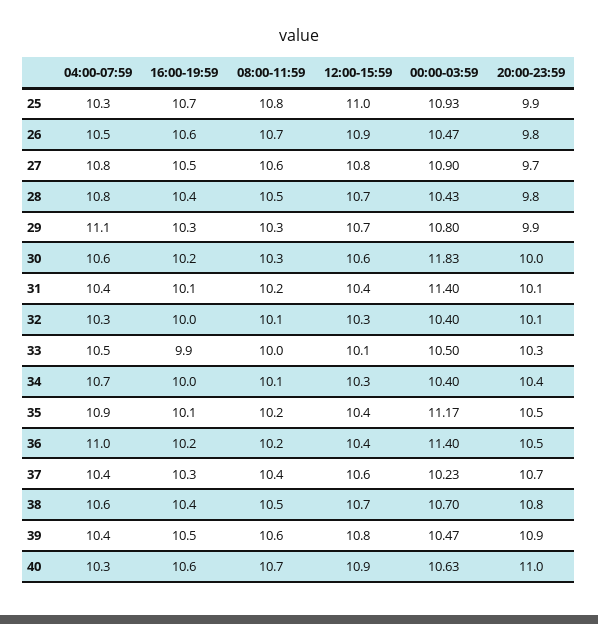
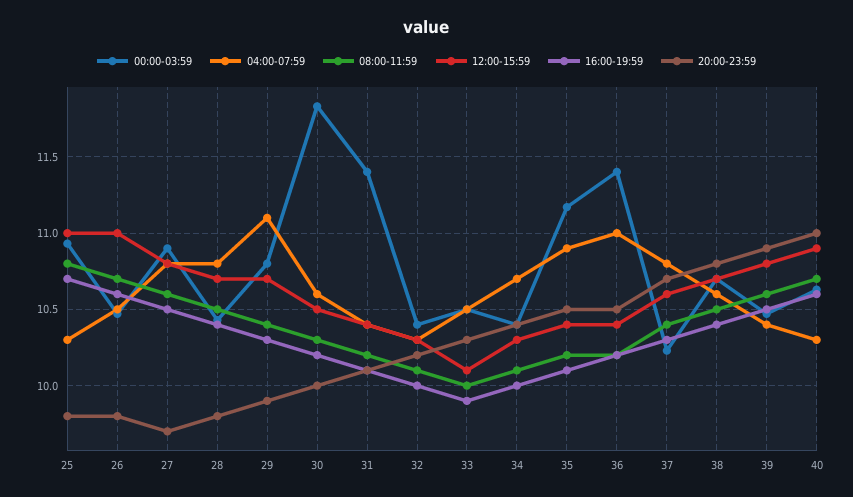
20:00-23:59, 25: 9.9 -> 9.8
12:00-15:59, 26: 10.9 -> 11
08:00-11:59, 29: 10.3 -> 10.4
12:00-15:59, 30: 10.6 -> 10.5
20:00-23:59, 32: 10.1 -> 10.2
04:00-07:59, 37: 10.4 -> 10.8

